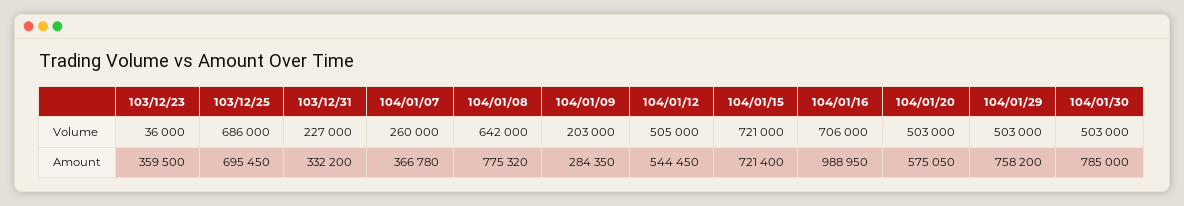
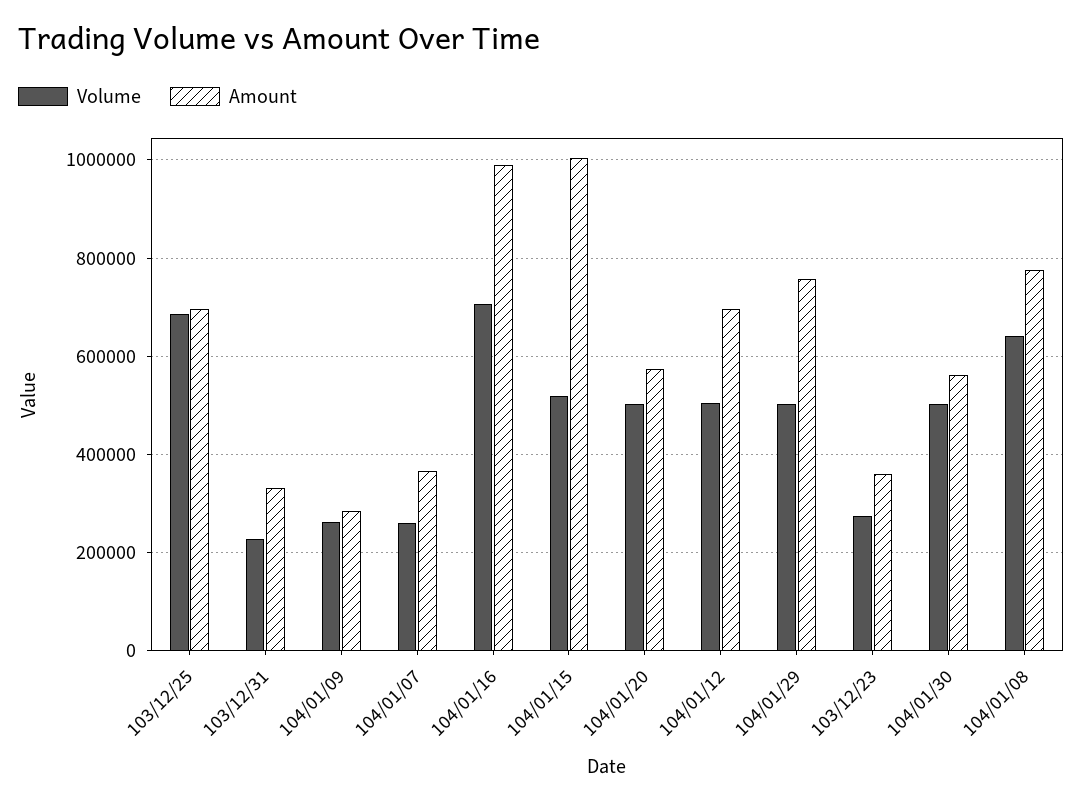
Volume, 103/12/23: 36000 -> 280000
Volume, 104/01/09: 203000 -> 260000
Volume, 104/01/15: 721000 -> 520000
Amount, 104/01/12: 544450 -> 700000
Amount, 104/01/15: 721400 -> 1000000
Amount, 104/01/30: 785000 -> 560000

